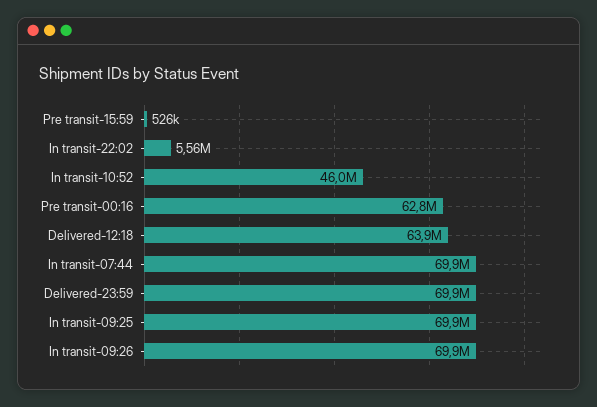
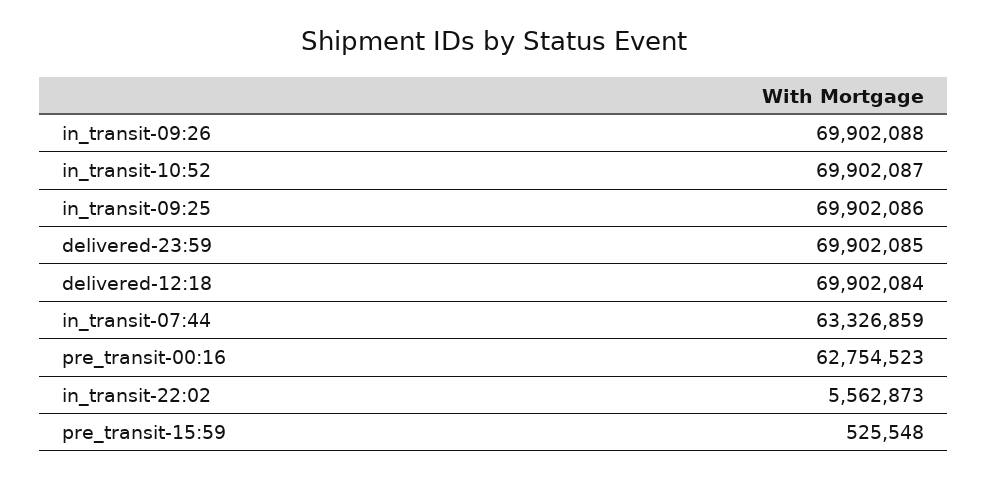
In transit-10:52: 46000000 -> 69902087
Delivered-12:18: 63900000 -> 69902084
In transit-07:44: 69900000 -> 63326859

